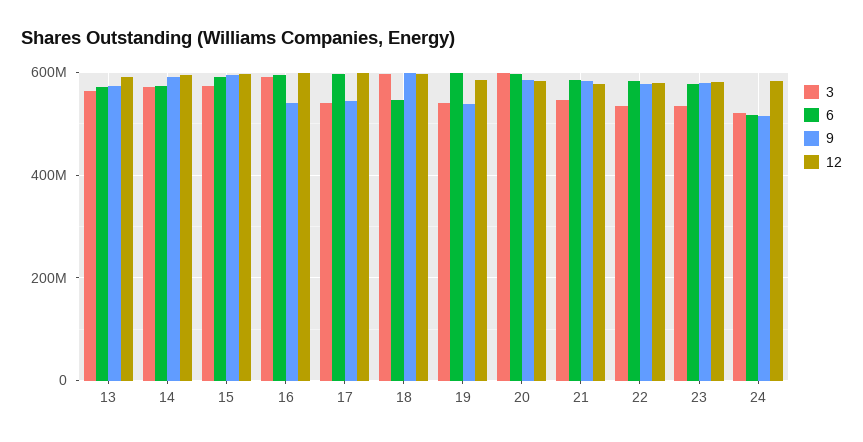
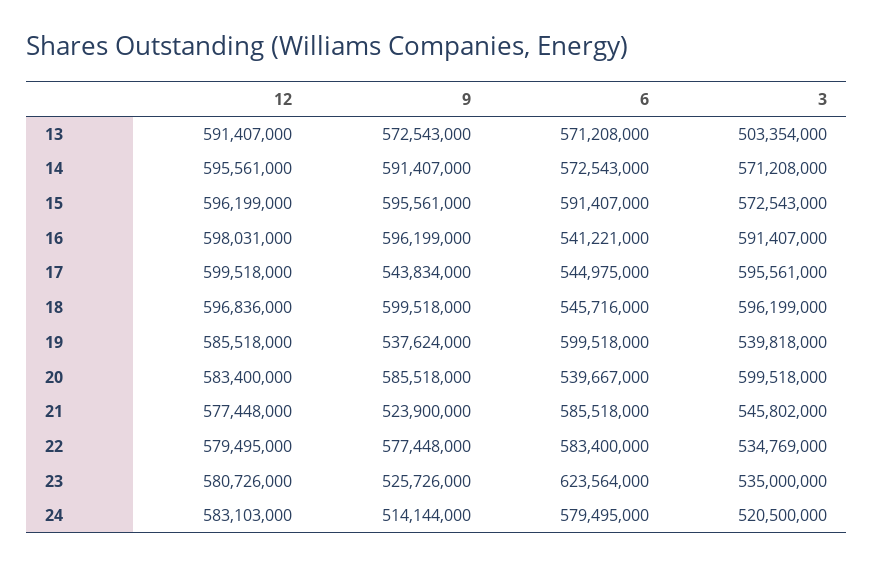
3, 13: 560000000 -> 503354000
6, 16: 600000000 -> 541221000
9, 16: 540000000 -> 596199000
3, 17: 540000000 -> 595561000
6, 17: 600000000 -> 544975000
6, 20: 600000000 -> 539667000
9, 21: 580000000 -> 523900000
6, 23: 580000000 -> 623564000
9, 23: 580000000 -> 525726000
6, 24: 520000000 -> 579495000

